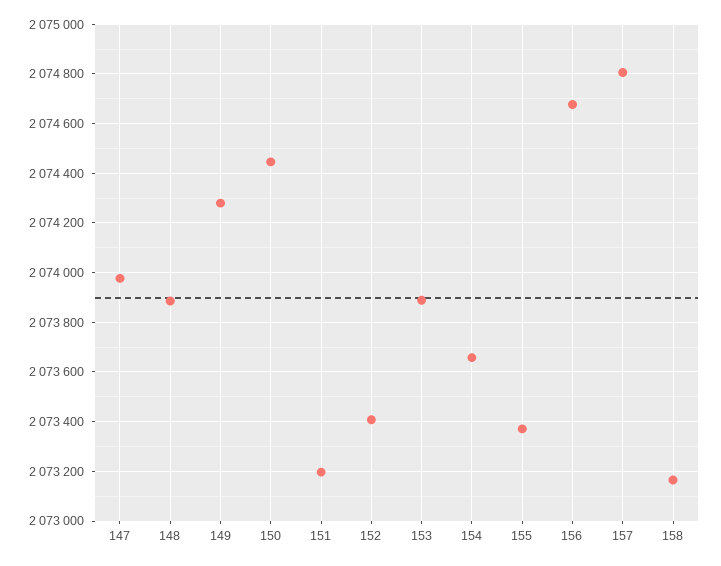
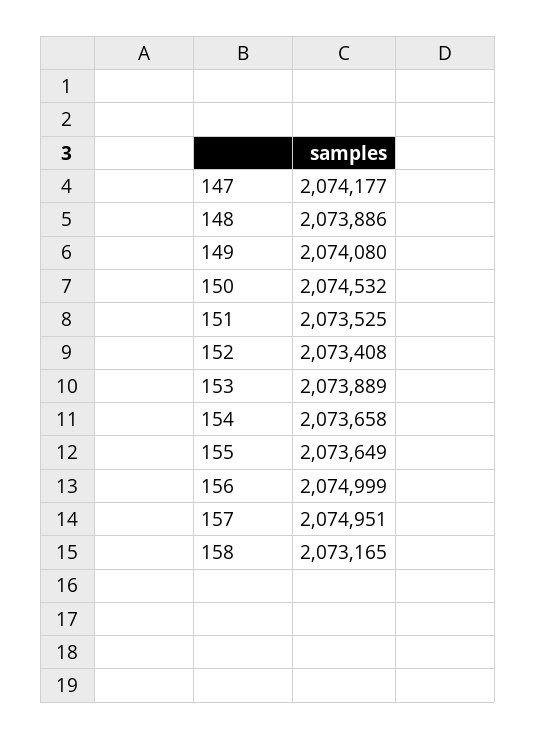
147: 2073975 -> 2074177
149: 2074275 -> 2074080
150: 2074450 -> 2074532
151: 2073200 -> 2073525
155: 2073375 -> 2073649
156: 2074675 -> 2074999
157: 2074800 -> 2074951

